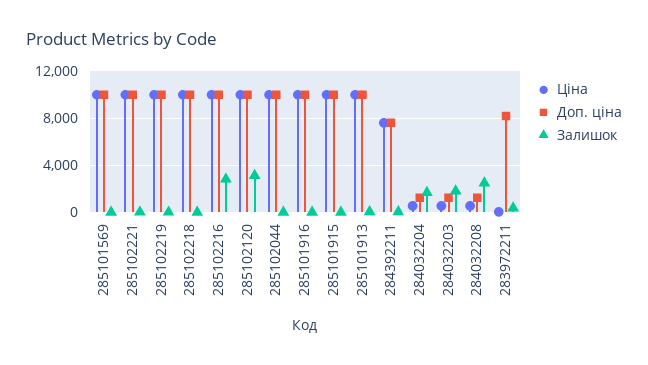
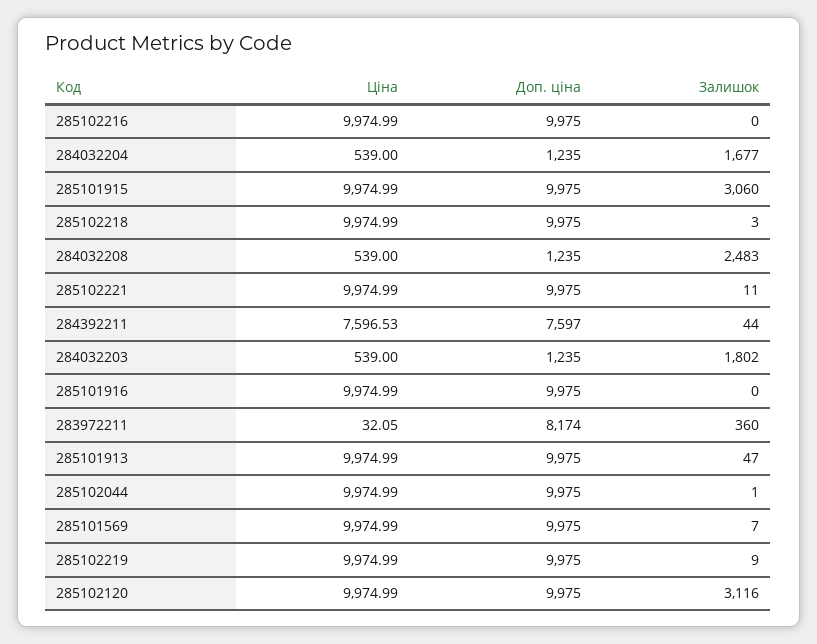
Залишок, 285102216: 3000 -> 0
Залишок, 285101915: 0 -> 3060

